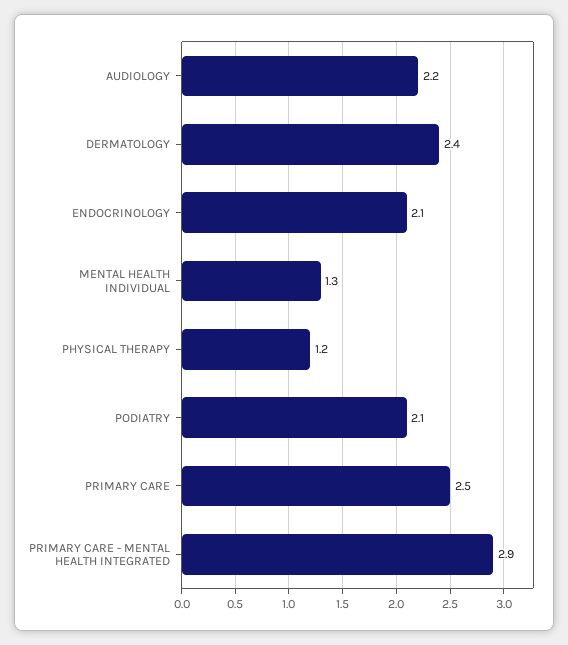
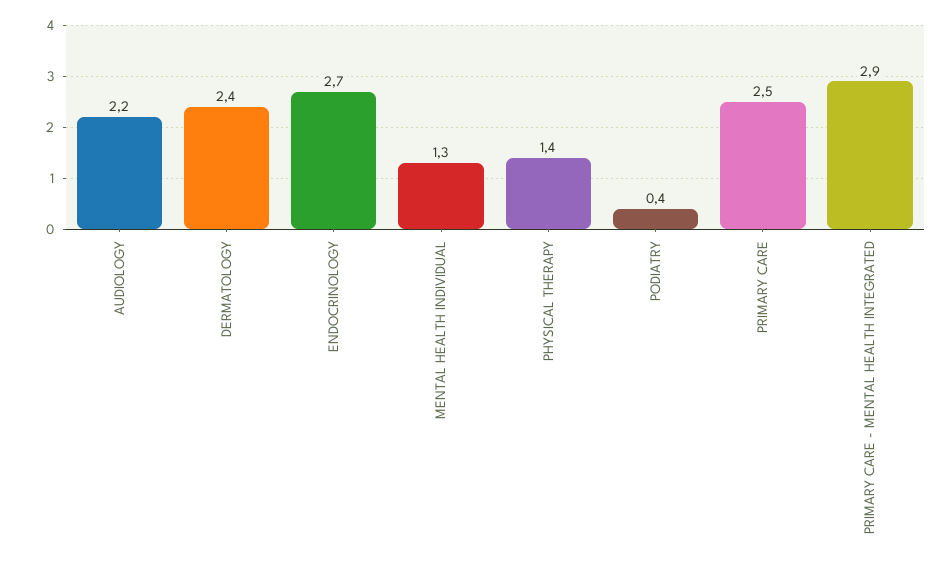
ENDOCRINOLOGY: 2.1 -> 2.7
PHYSICAL THERAPY: 1.2 -> 1.4
PODIATRY: 2.1 -> 0.4

